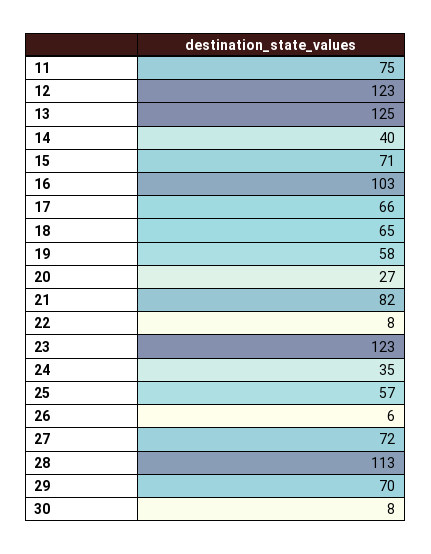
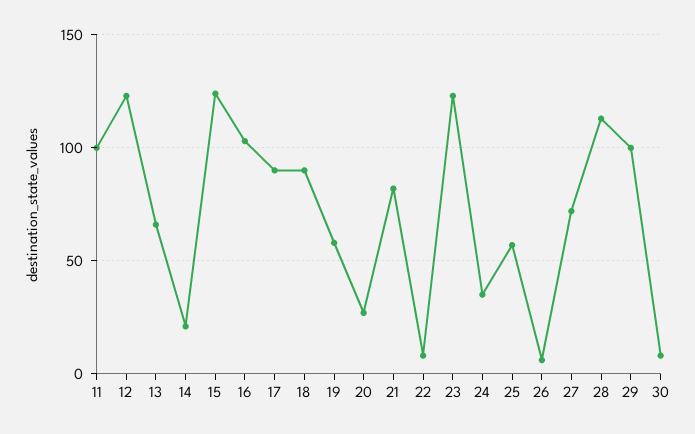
11: 75 -> 100
13: 125 -> 65
14: 40 -> 20
15: 71 -> 125
17: 66 -> 90
18: 65 -> 90
29: 70 -> 100

